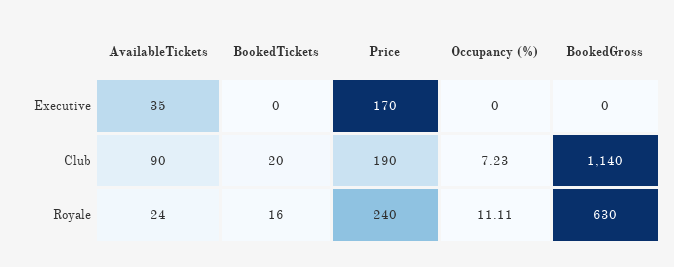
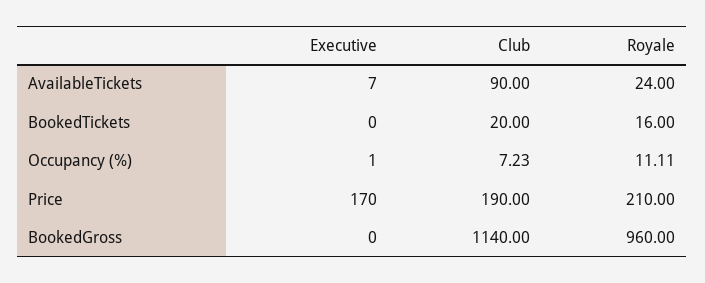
AvailableTickets, Executive: 35 -> 7
Occupancy (%), Executive: 0 -> 1
Price, Royale: 240 -> 210
BookedGross, Royale: 630 -> 960

